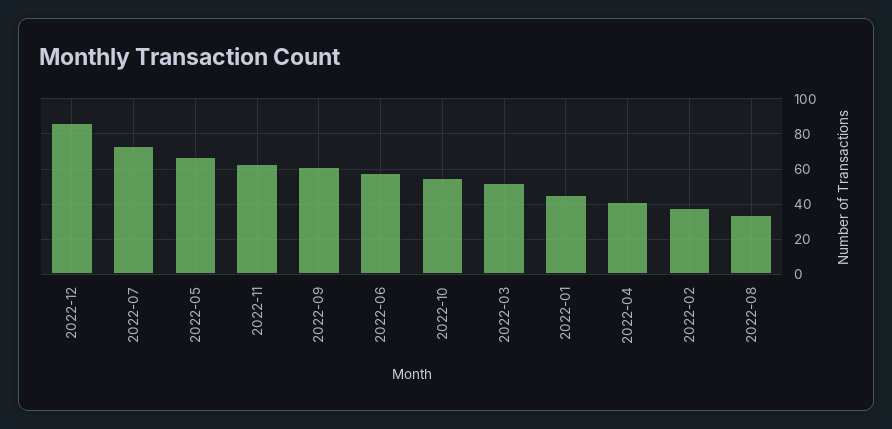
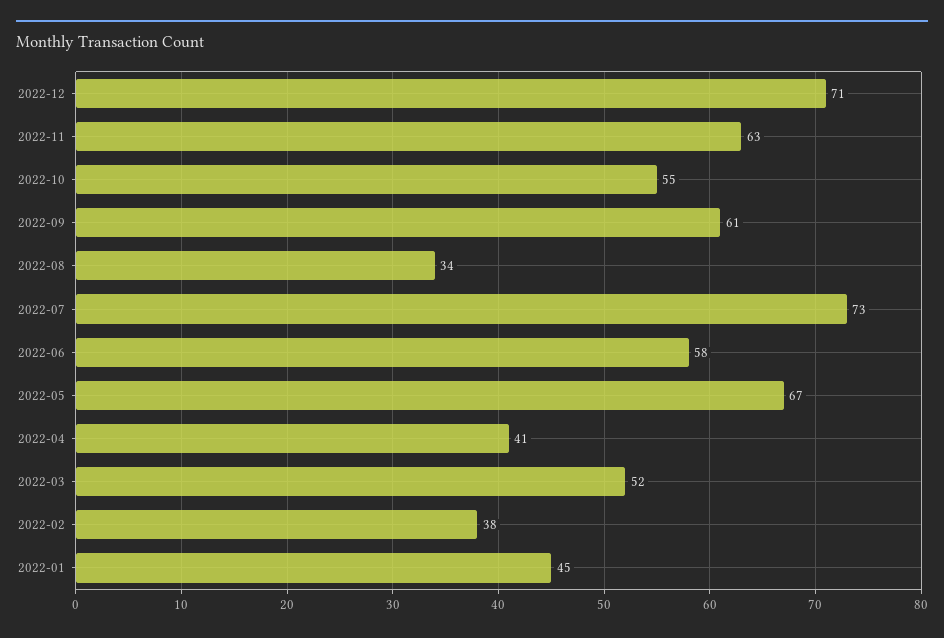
2022-12: 85 -> 71

